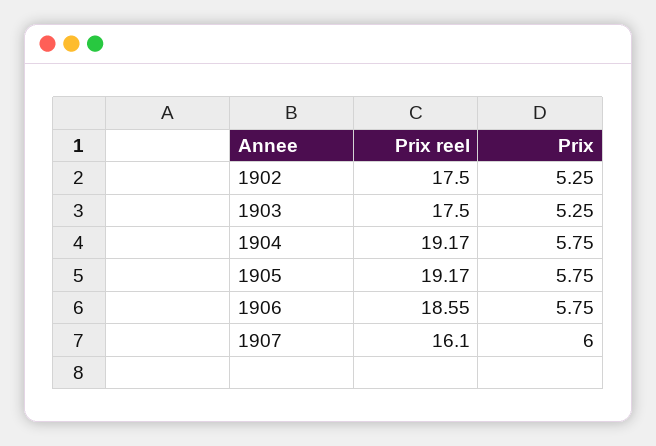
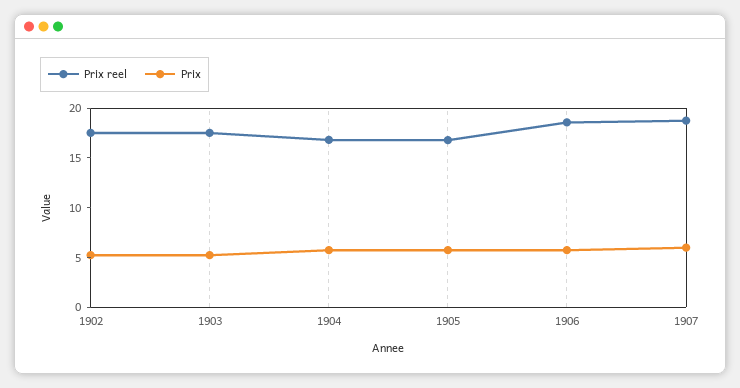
Prix reel, 1904: 19.17 -> 17
Prix reel, 1905: 19.17 -> 17
Prix reel, 1907: 16.1 -> 19

